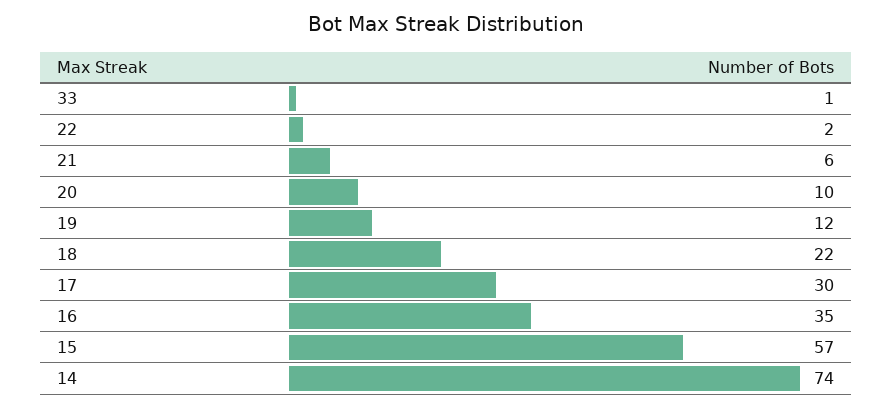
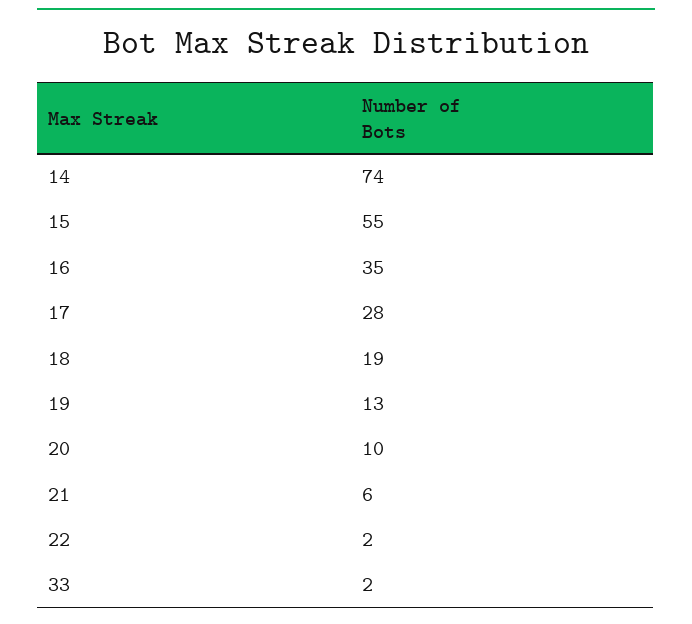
33: 1 -> 2
19: 12 -> 13
18: 22 -> 19
17: 30 -> 28
15: 57 -> 55

